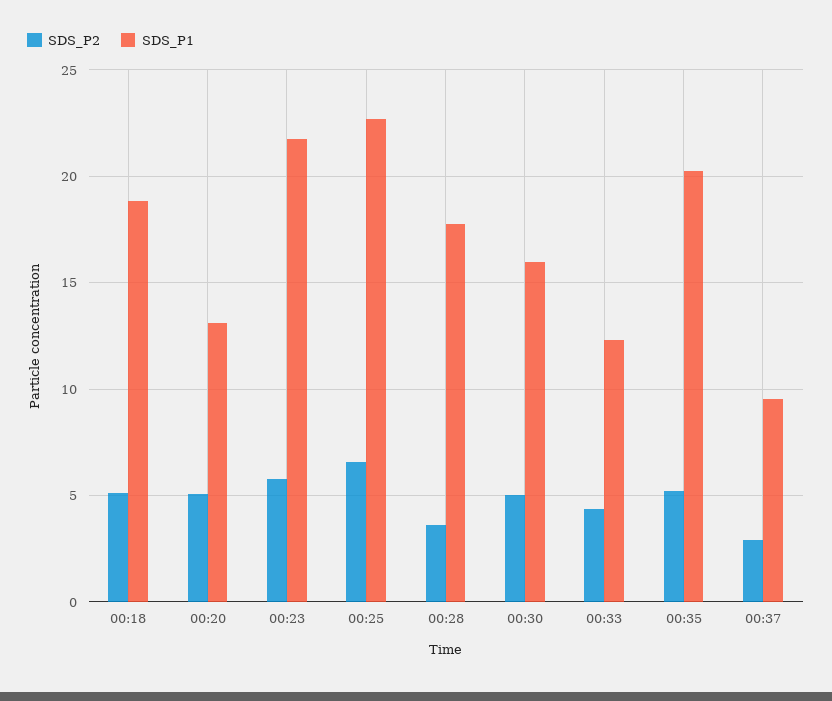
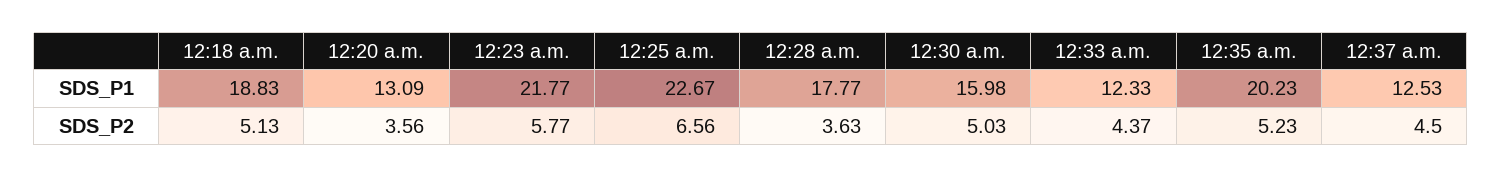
SDS_P2, 00:20: 5 -> 3.56
SDS_P2, 00:37: 3 -> 4.5
SDS_P1, 00:37: 9.5 -> 12.53

